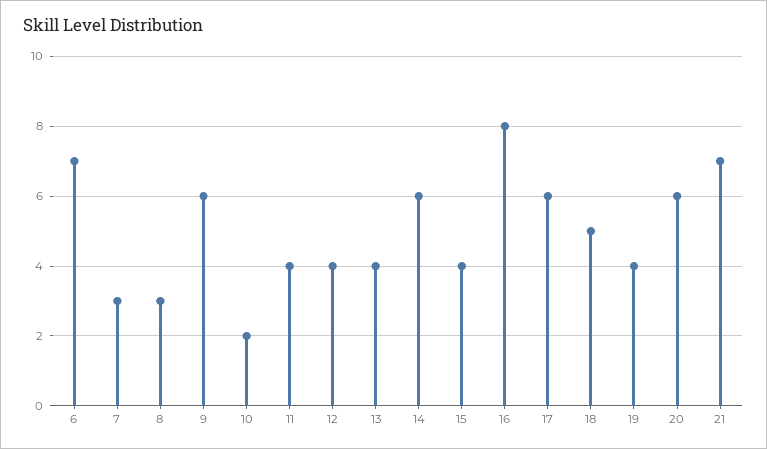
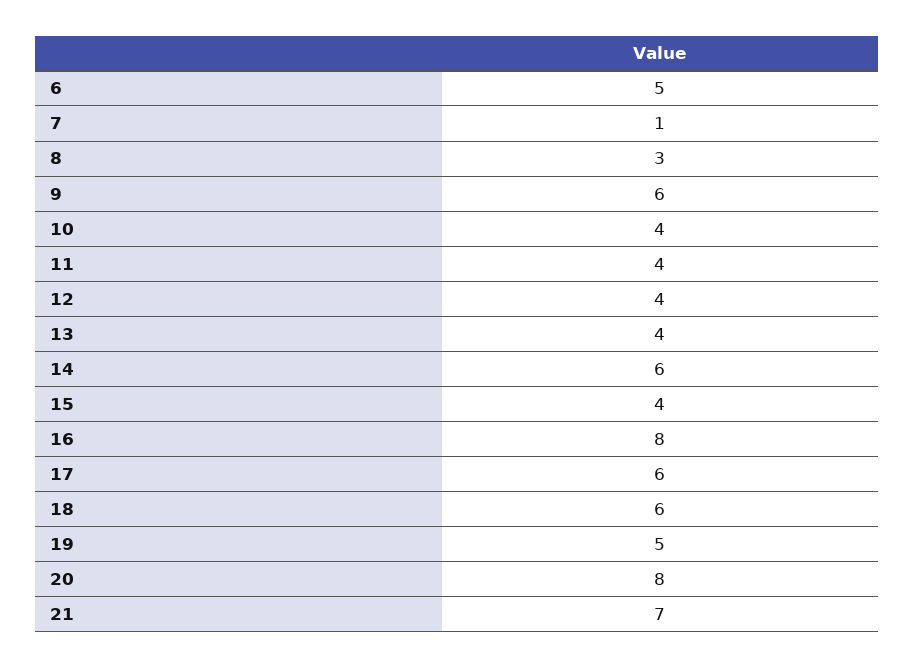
6: 7 -> 5
7: 3 -> 1
10: 2 -> 4
18: 5 -> 6
19: 4 -> 5
20: 6 -> 8

